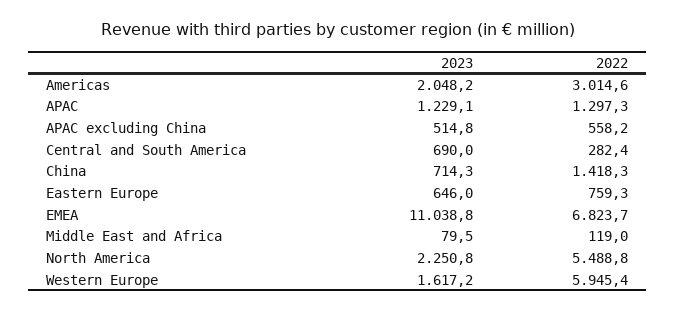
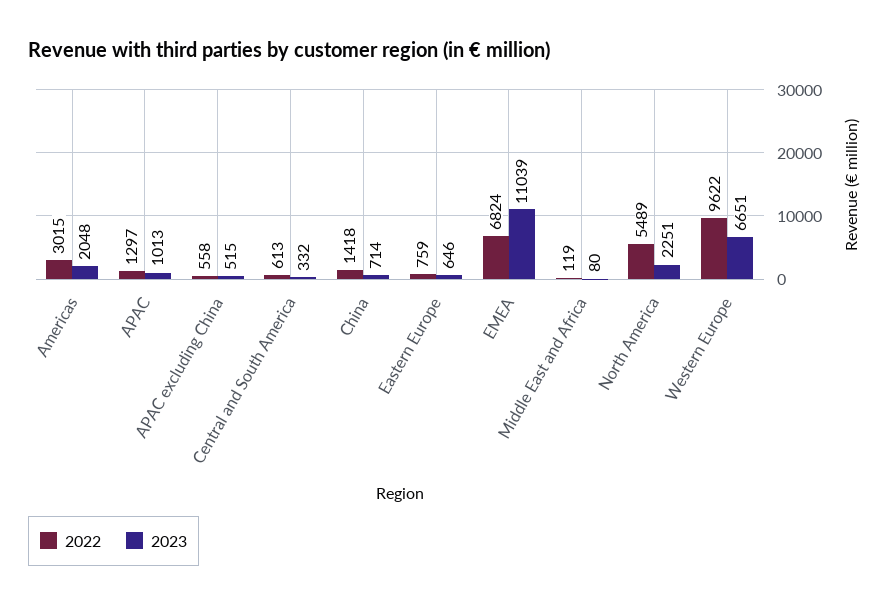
2023, APAC: 1229.1 -> 1013
2023, Central and South America: 690 -> 332
2022, Central and South America: 282.4 -> 613
2023, Western Europe: 1617.2 -> 6651
2022, Western Europe: 5945.4 -> 9622

